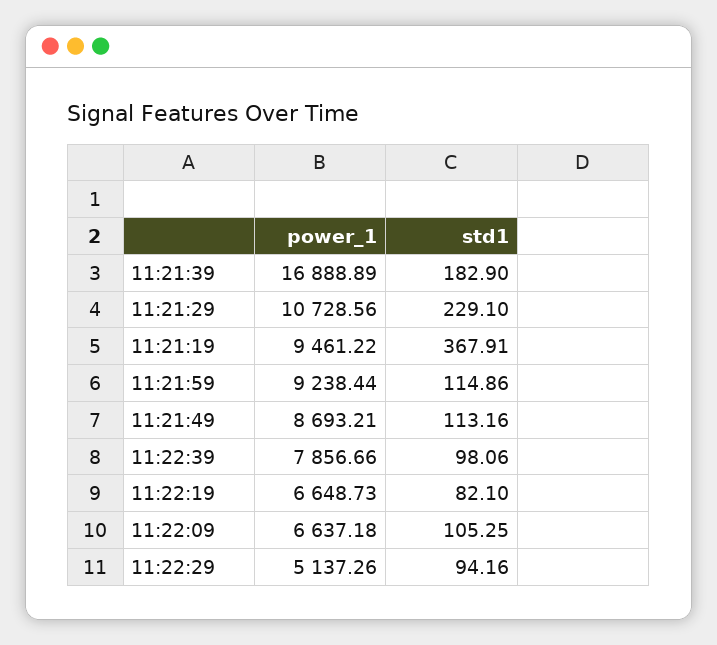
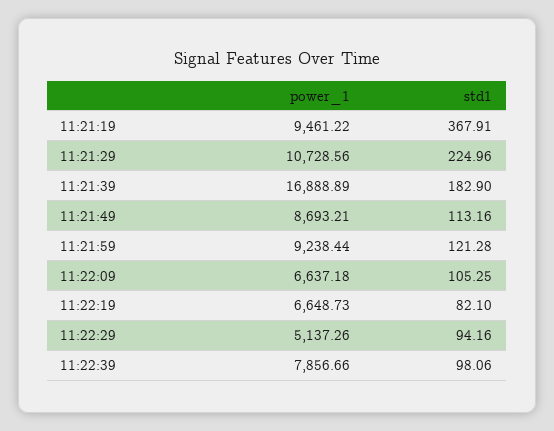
std1, 11:21:29: 229.1 -> 224.96
std1, 11:21:59: 114.86 -> 121.28

